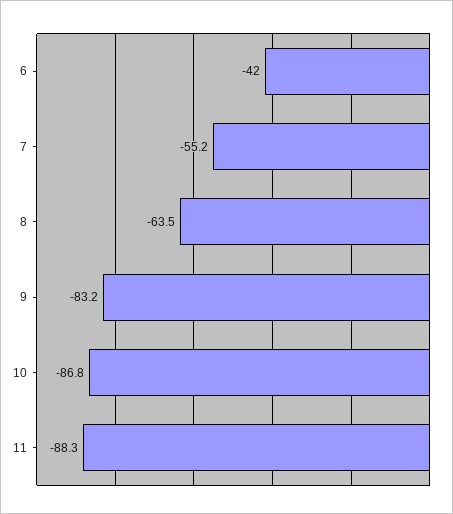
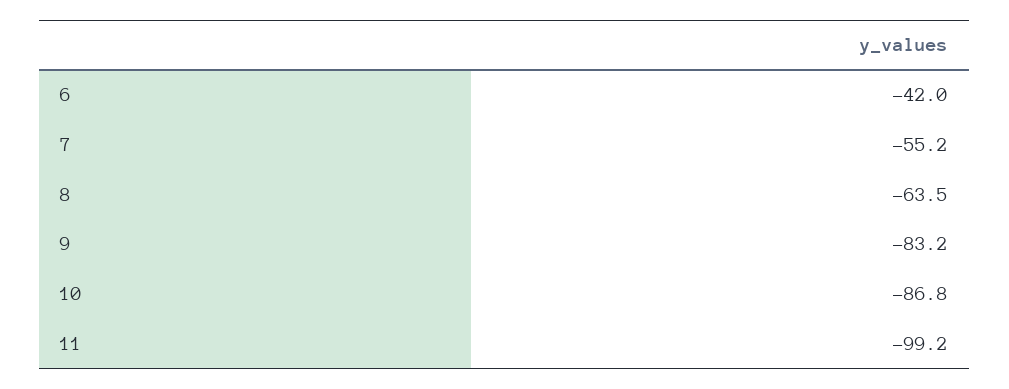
11: -88.3 -> -99.2

